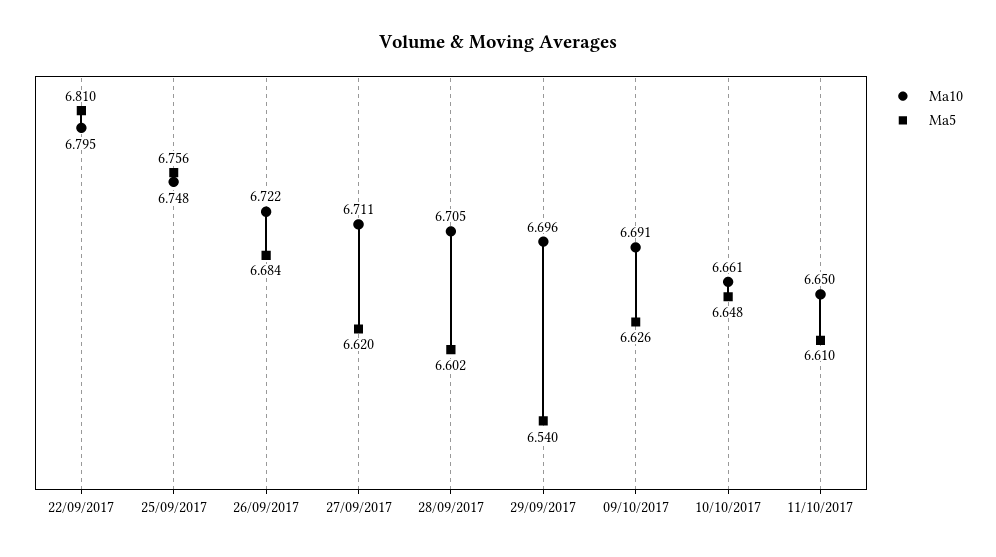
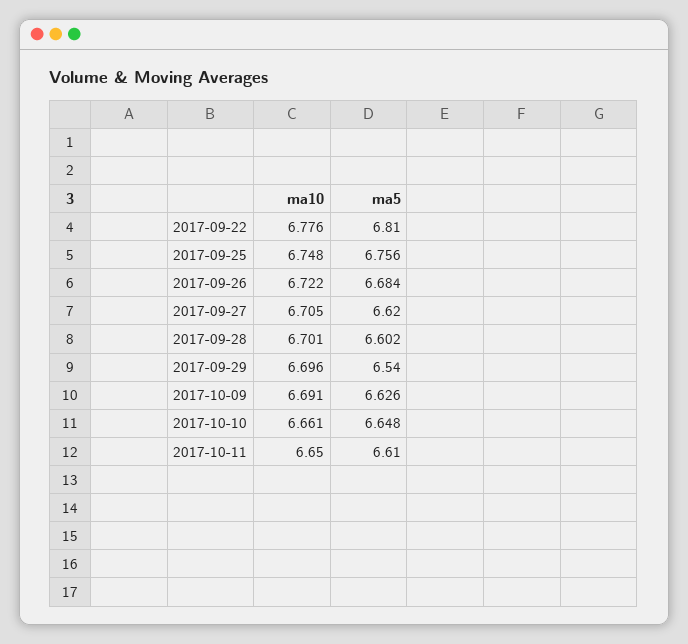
Ma10, 22/09/2017: 6.795 -> 6.776
Ma10, 27/09/2017: 6.711 -> 6.705
Ma10, 28/09/2017: 6.705 -> 6.701

